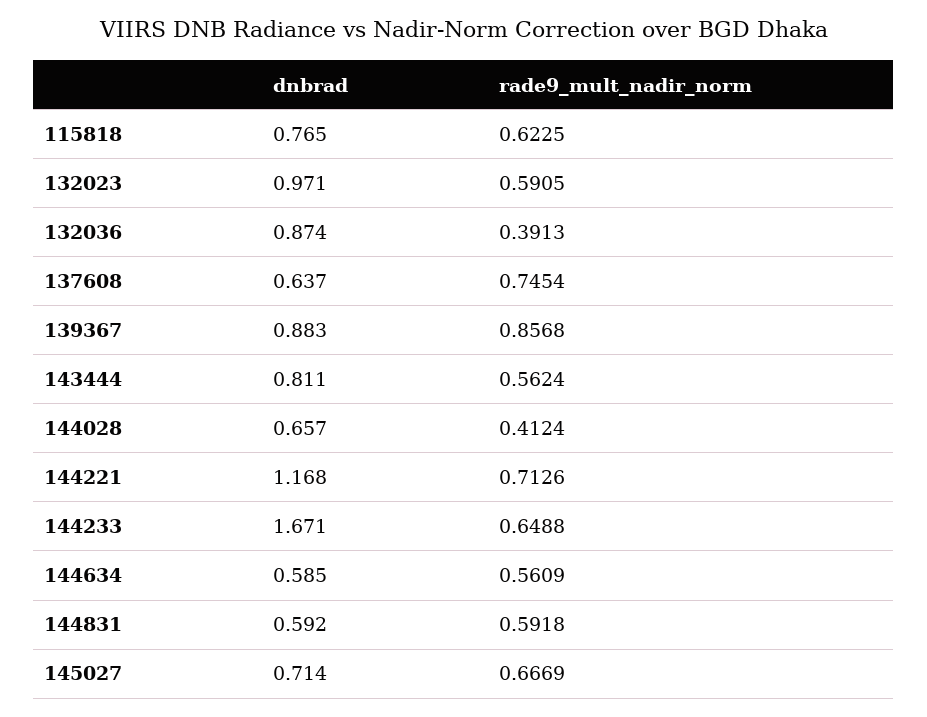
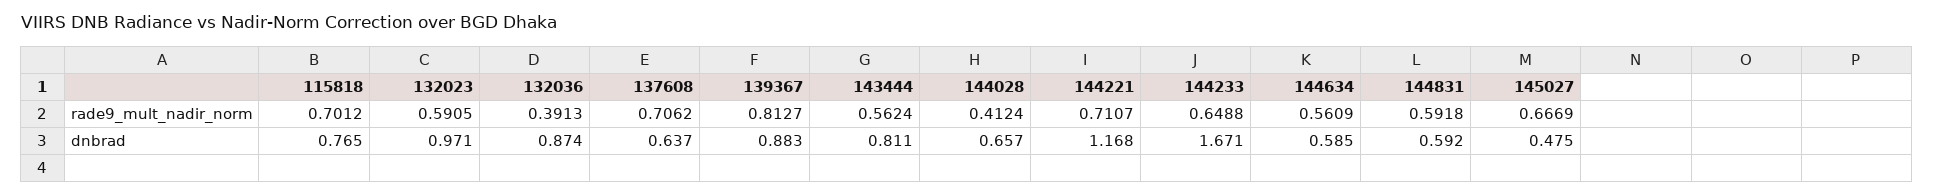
rade9_mult_nadir_norm, 115818: 0.6225 -> 0.7012
rade9_mult_nadir_norm, 137608: 0.7454 -> 0.7062
rade9_mult_nadir_norm, 139367: 0.8568 -> 0.8127
rade9_mult_nadir_norm, 144221: 0.7126 -> 0.7107
dnbrad, 145027: 0.714 -> 0.475

